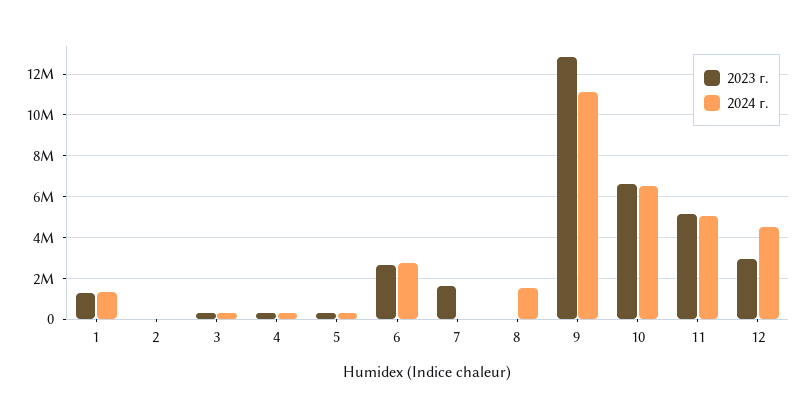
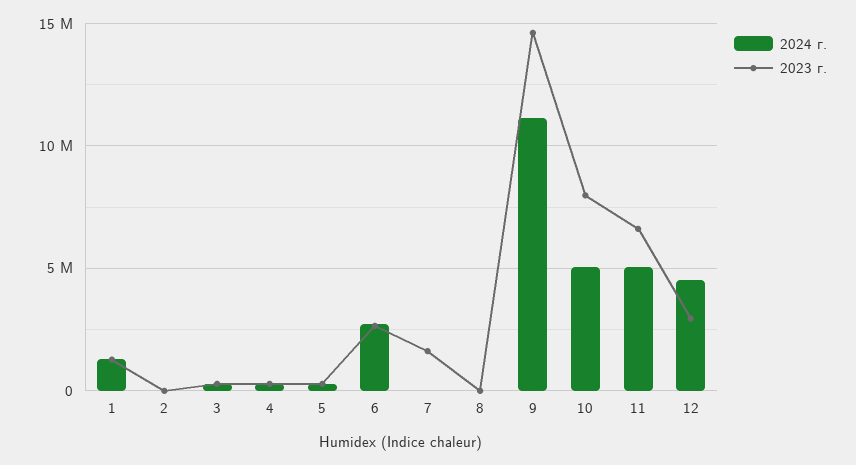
2024 г., 8: 1500000 -> 0
2023 г., 9: 13000000 -> 14500000
2023 г., 10: 6500000 -> 8000000
2024 г., 10: 6500000 -> 5000000
2023 г., 11: 5000000 -> 6500000

